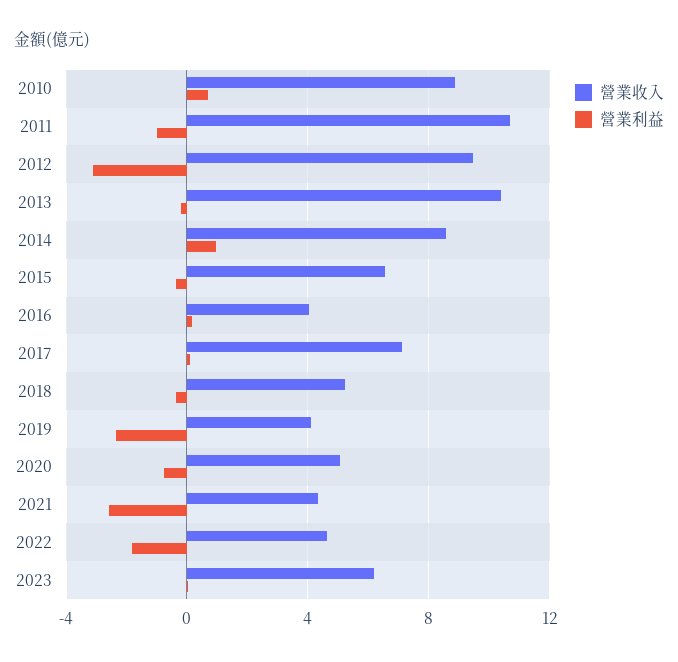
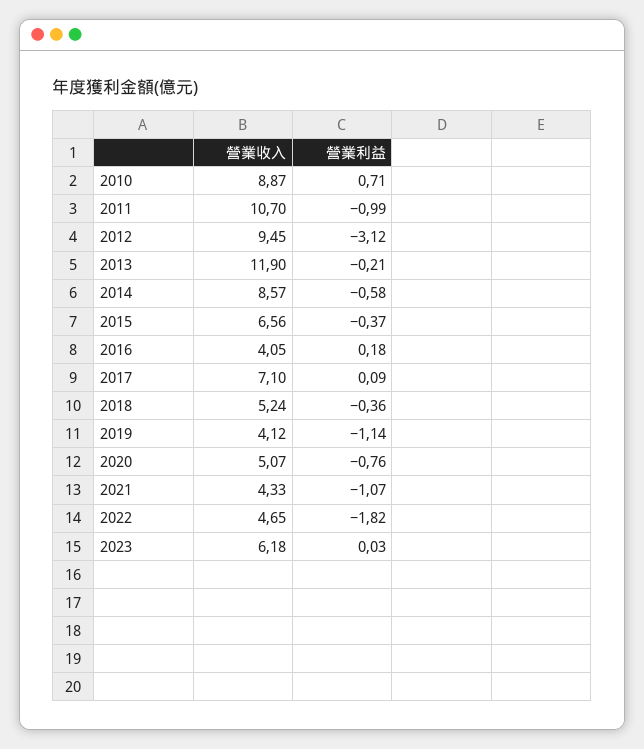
營業收入, 2013: 10.5 -> 11.9
營業利益, 2014: 1 -> -0.58
營業利益, 2019: -2.5 -> -1.14
營業利益, 2021: -2.5 -> -1.07

